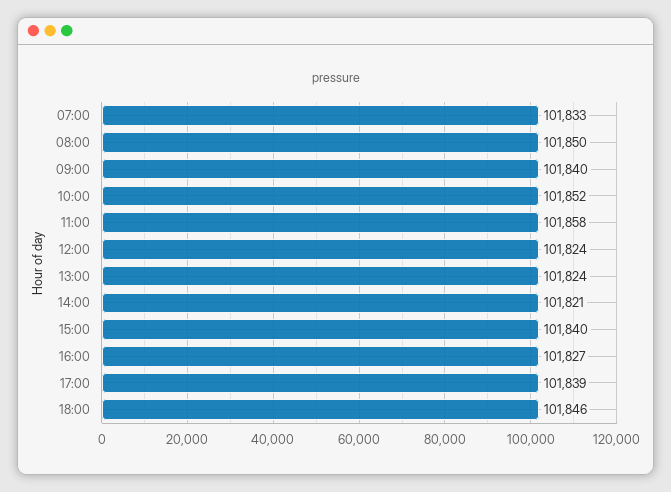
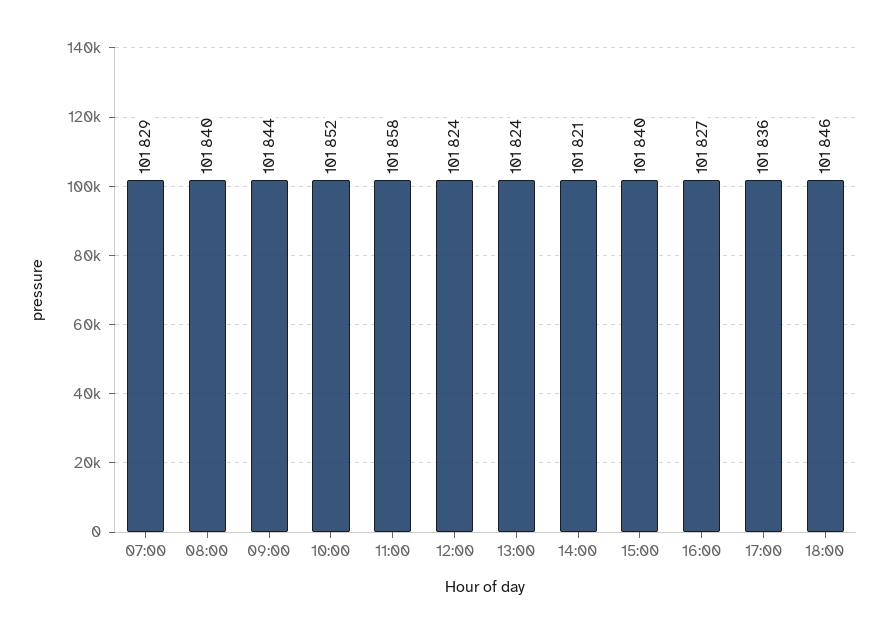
07:00: 101833 -> 101829
08:00: 101850 -> 101840
09:00: 101840 -> 101844
17:00: 101839 -> 101836

